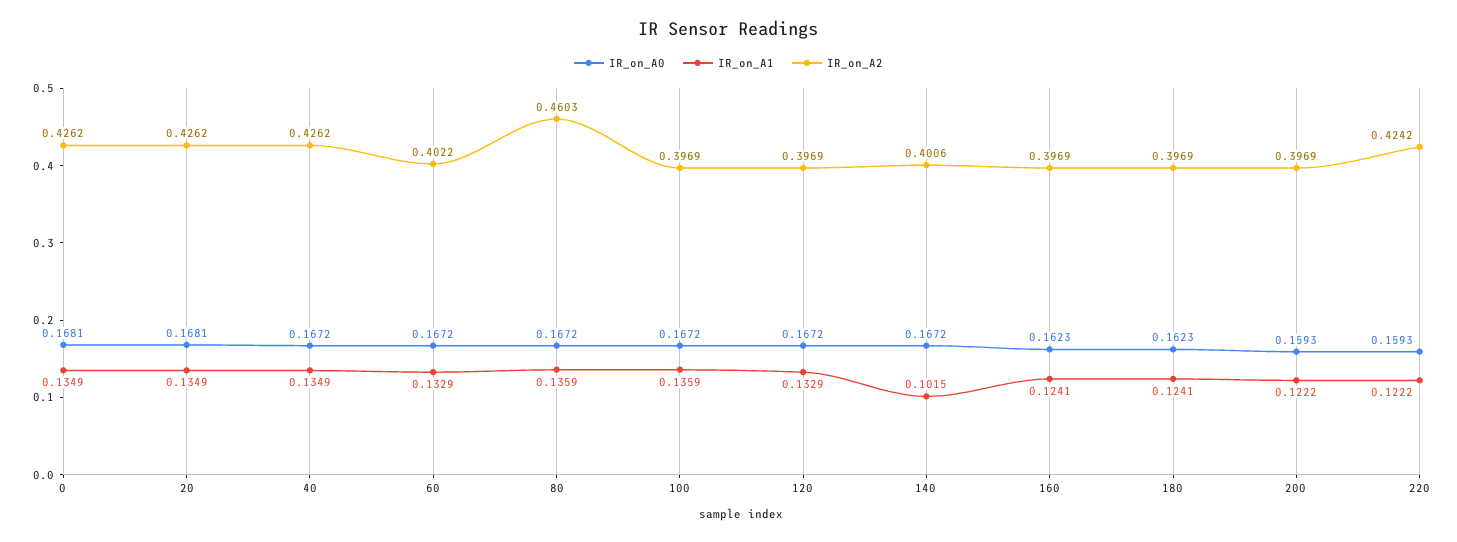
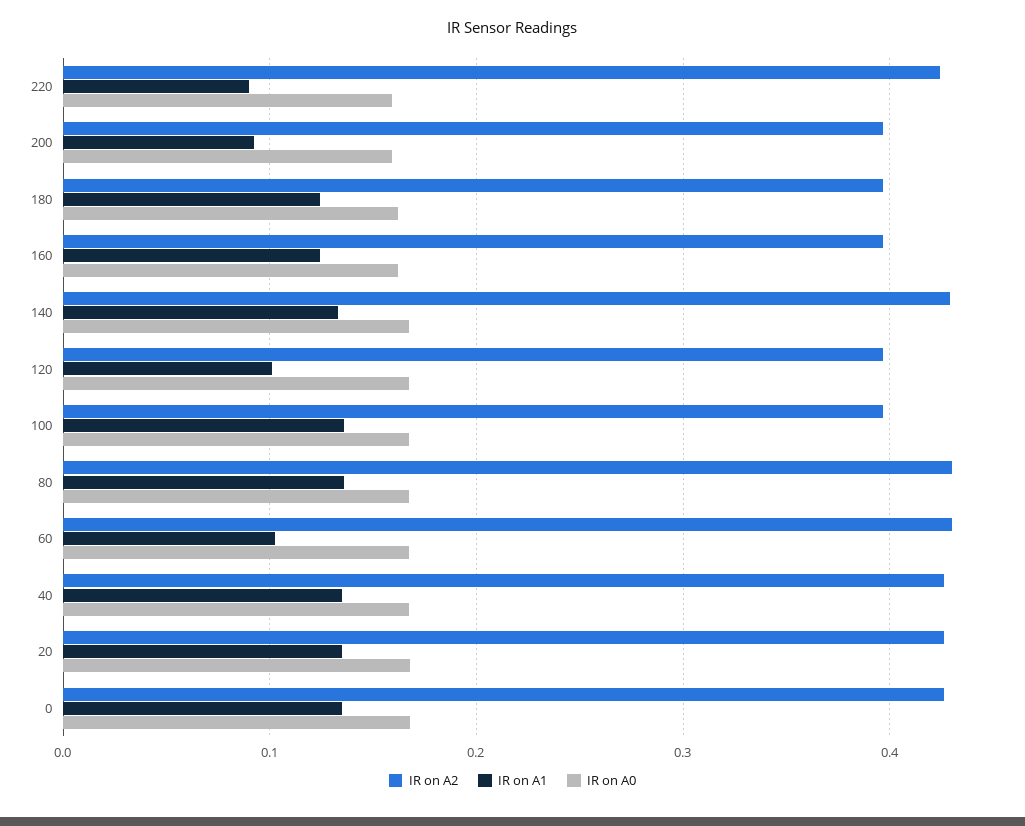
IR_on_A1, 60: 0.1329 -> 0.1
IR_on_A2, 60: 0.4022 -> 0.43
IR_on_A2, 80: 0.4603 -> 0.43
IR_on_A1, 120: 0.1329 -> 0.1
IR_on_A1, 140: 0.1015 -> 0.13
IR_on_A2, 140: 0.4006 -> 0.43
IR_on_A1, 200: 0.1222 -> 0.09
IR_on_A1, 220: 0.1222 -> 0.09

